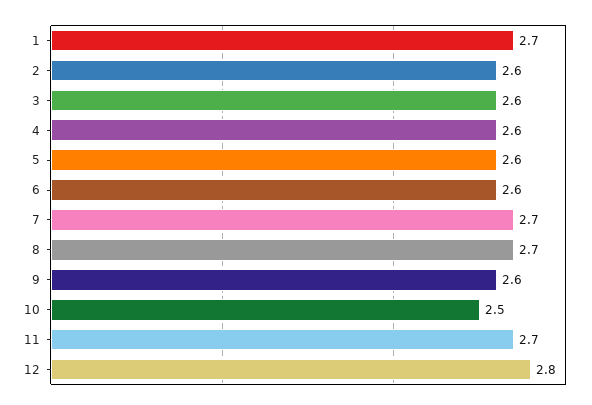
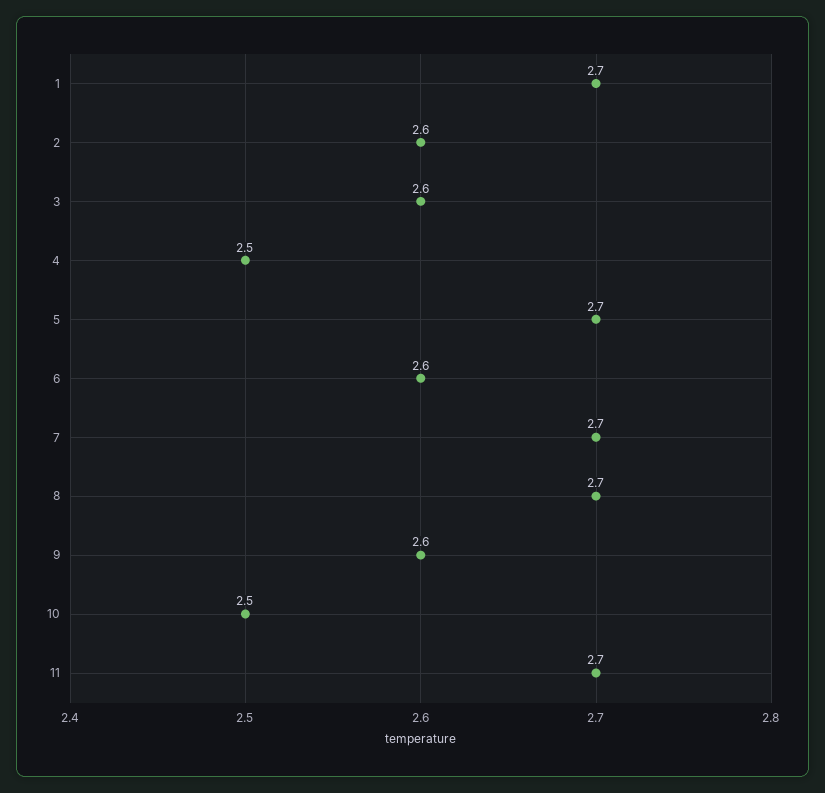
4: 2.6 -> 2.5
5: 2.6 -> 2.7
12: 2.8 -> none

